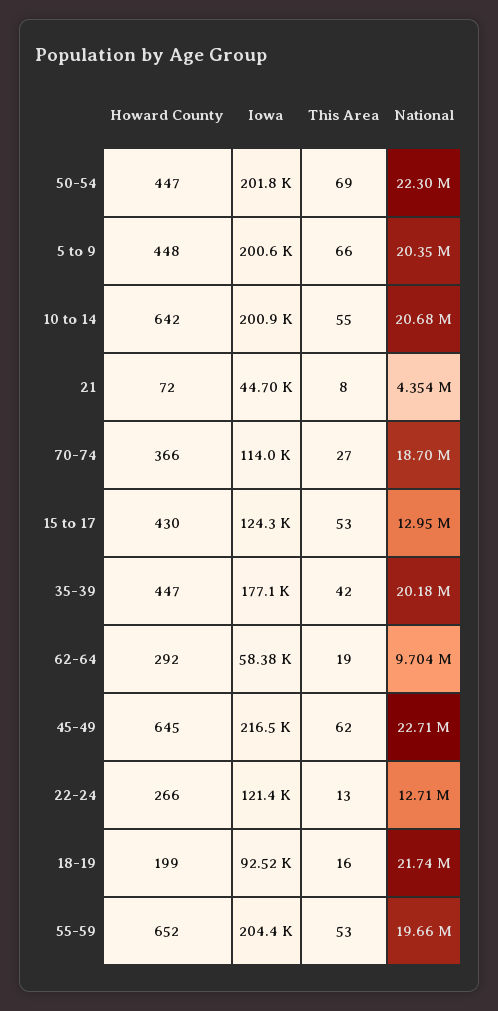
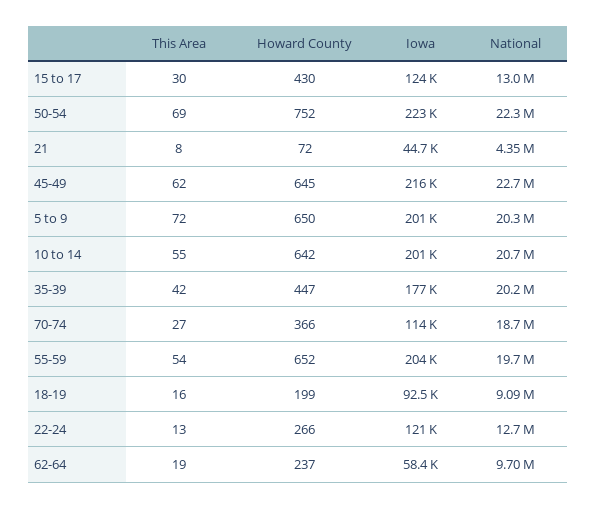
Howard County, 50-54: 447 -> 752
Iowa, 50-54: 201800 -> 223000
Howard County, 5 to 9: 448 -> 650
This Area, 5 to 9: 66 -> 72
This Area, 15 to 17: 53 -> 30
Howard County, 62-64: 292 -> 237
National, 18-19: 21740000 -> 9090000
This Area, 55-59: 53 -> 54

